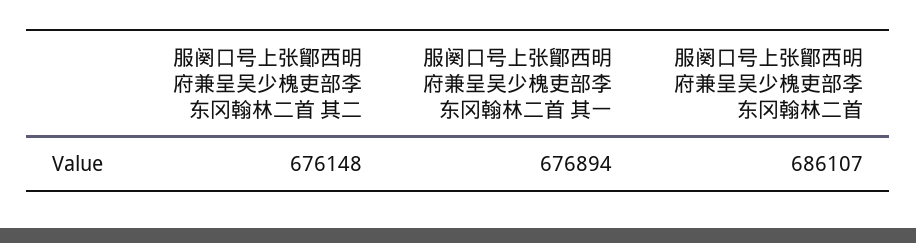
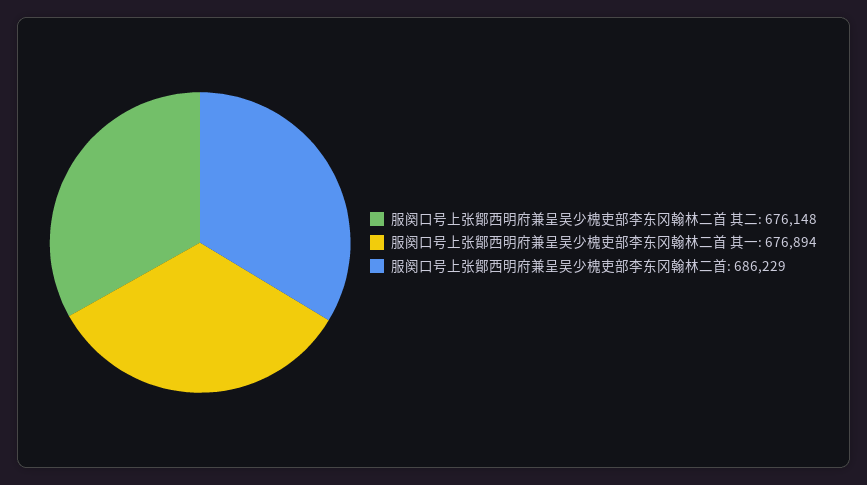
服阕口号上张鄮西明府兼呈吴少槐吏部李东冈翰林二首: 686107 -> 686229

